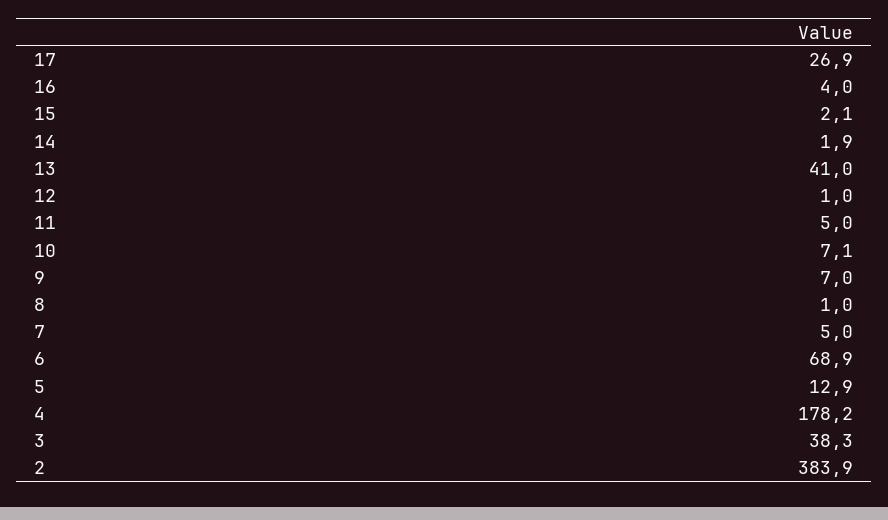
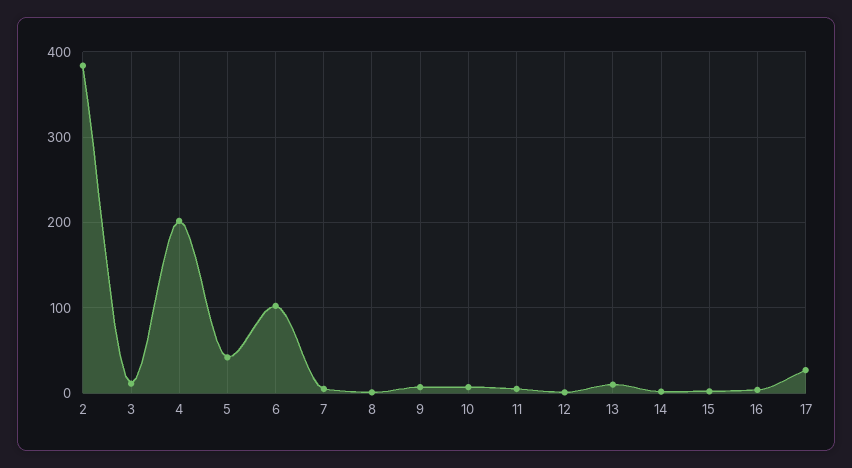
13: 41 -> 10
6: 68.9 -> 100
5: 12.9 -> 40
4: 178.2 -> 200
3: 38.3 -> 10

